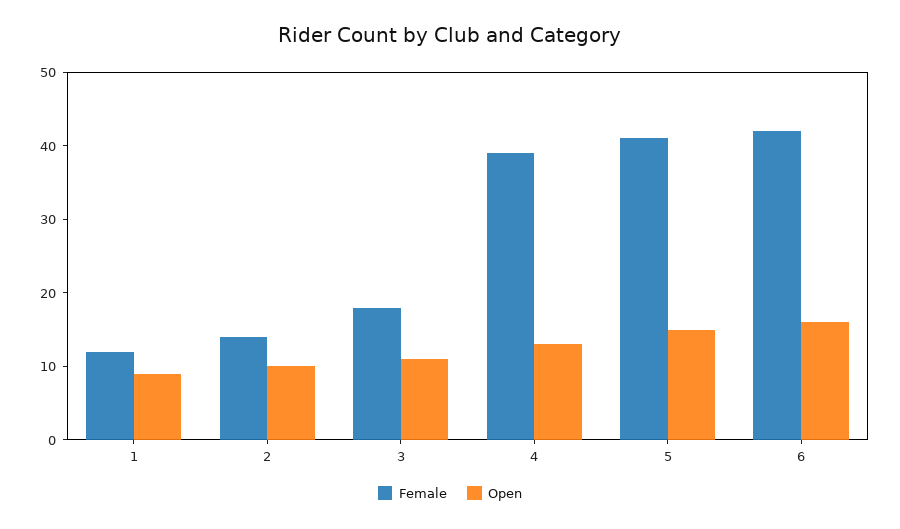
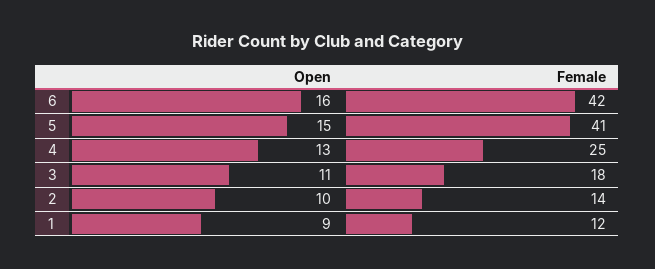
Female, 4: 40 -> 25

